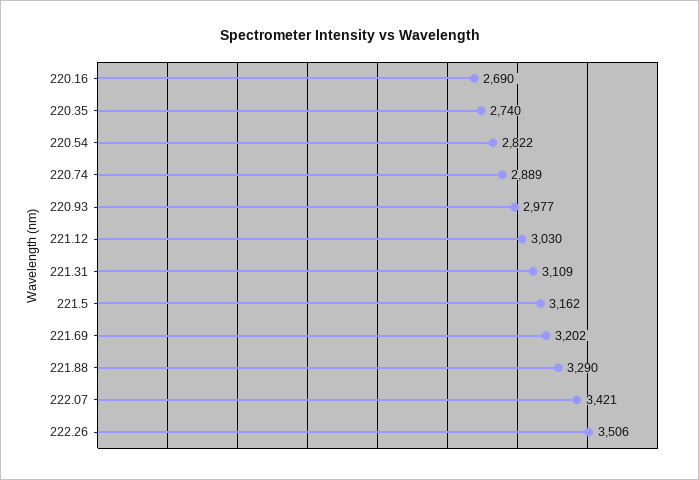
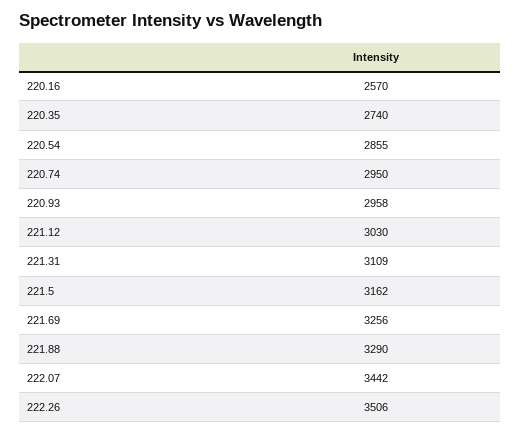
220.16: 2690 -> 2570
220.54: 2822 -> 2855
220.74: 2889 -> 2950
220.93: 2977 -> 2958
221.69: 3202 -> 3256
222.07: 3421 -> 3442

